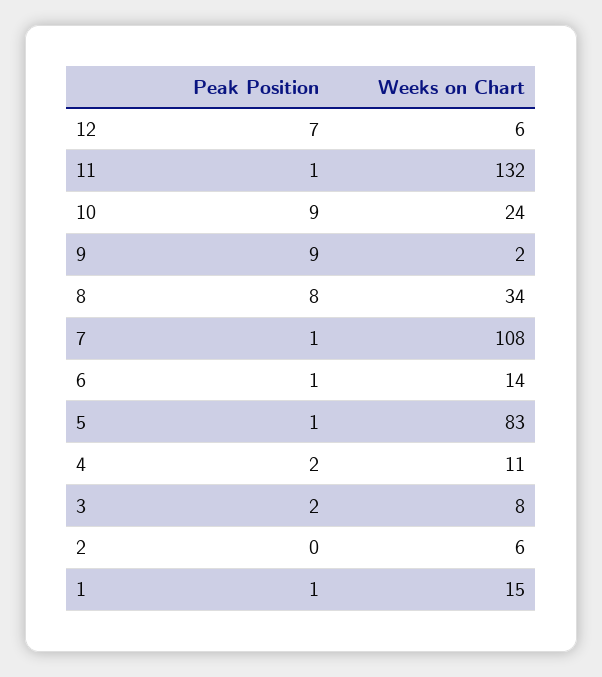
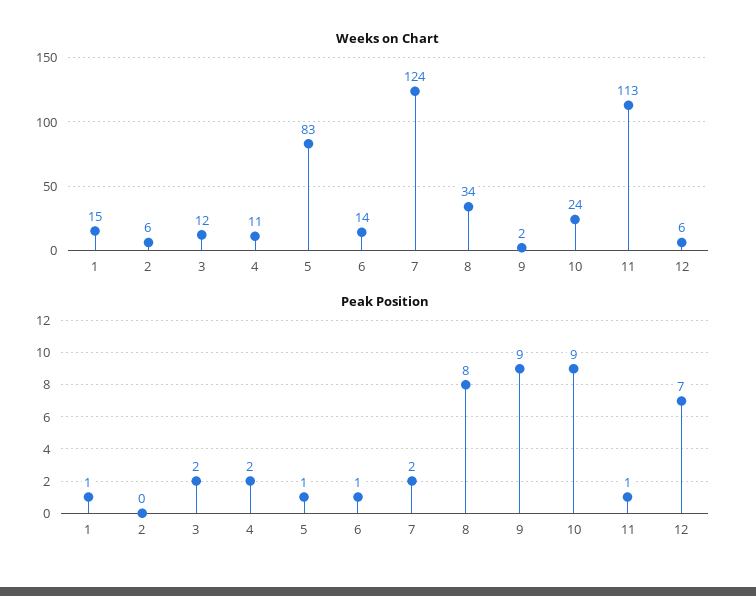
Weeks on Chart, 11: 132 -> 113
Peak Position, 7: 1 -> 2
Weeks on Chart, 7: 108 -> 124
Weeks on Chart, 3: 8 -> 12

